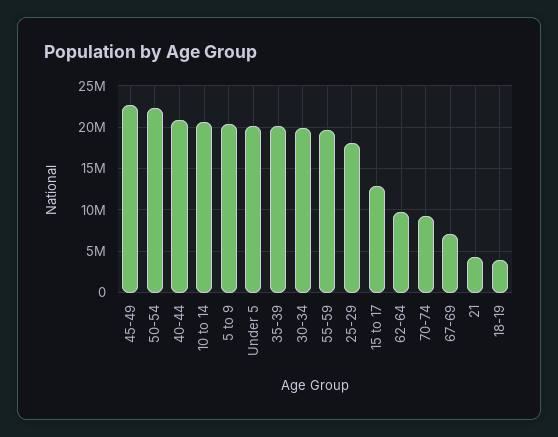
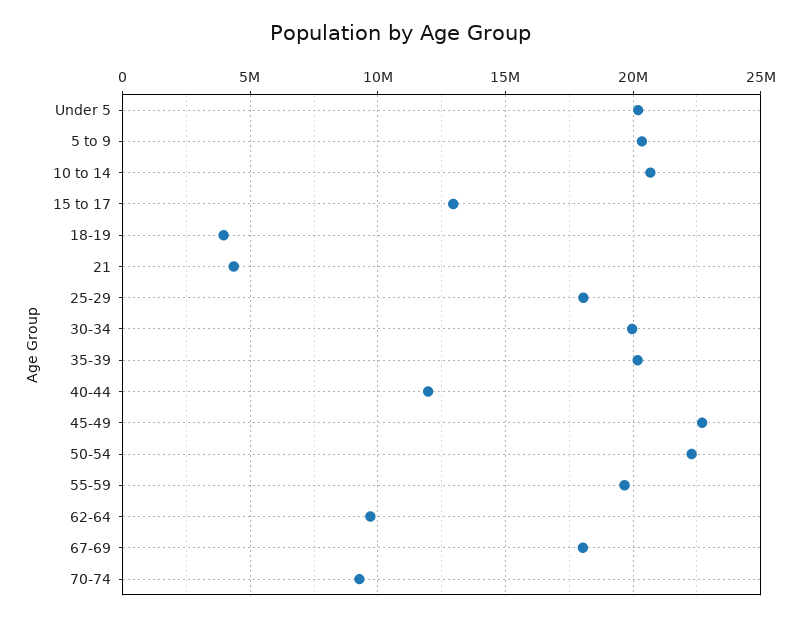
40-44: 21000000 -> 12000000
67-69: 7000000 -> 18000000

